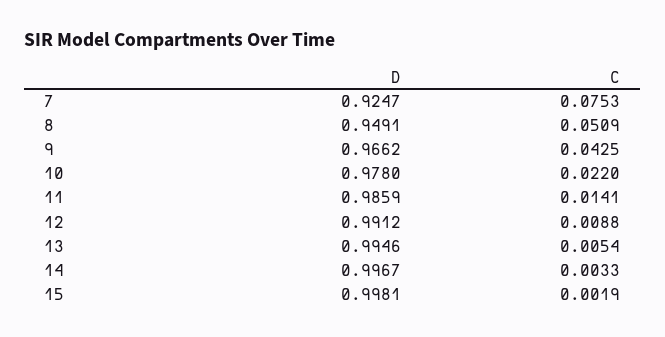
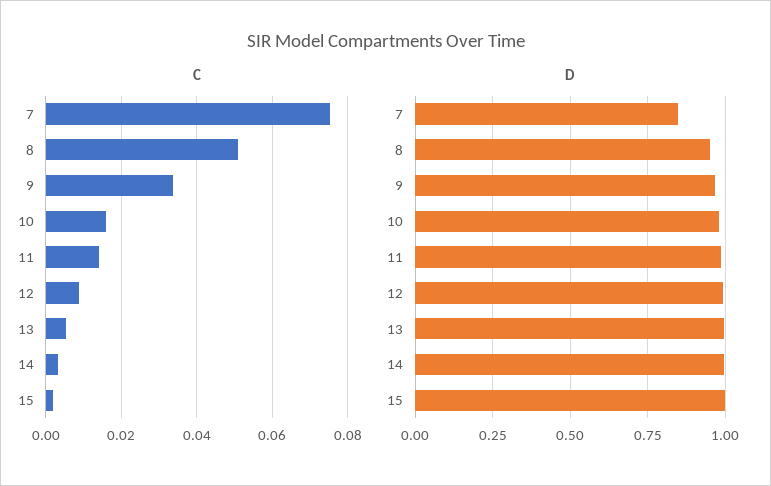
D, 7: 0.9247 -> 0.85
C, 9: 0.0425 -> 0.034
C, 10: 0.022 -> 0.016

